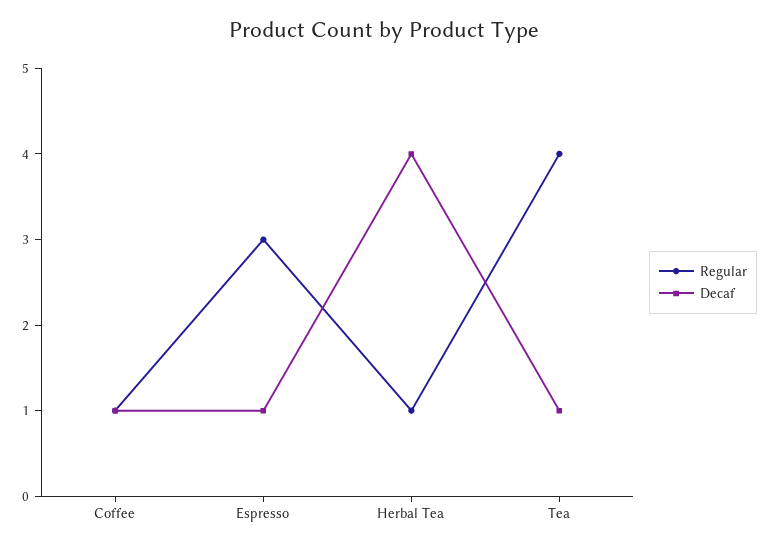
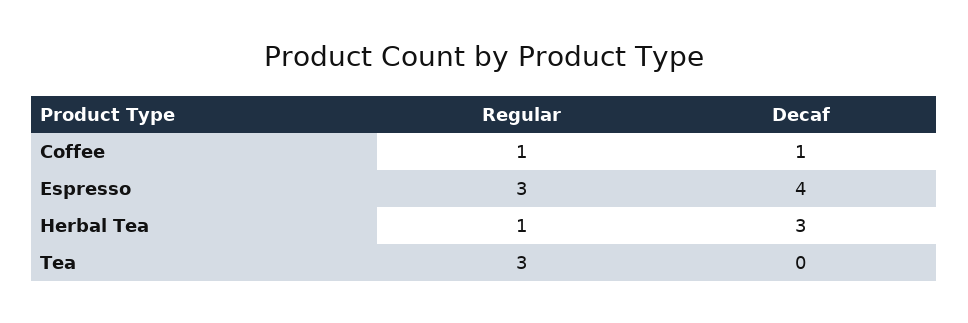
Decaf, Espresso: 1 -> 4
Decaf, Herbal Tea: 4 -> 3
Regular, Tea: 4 -> 3
Decaf, Tea: 1 -> 0

